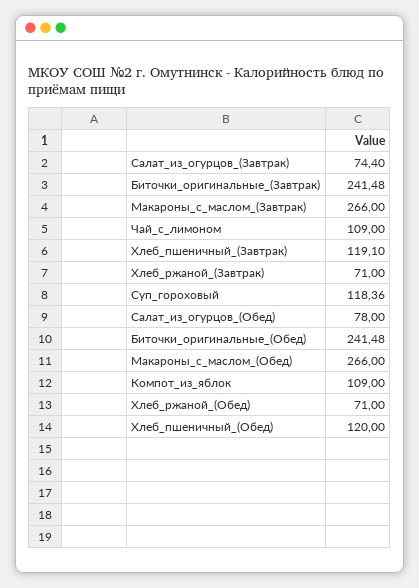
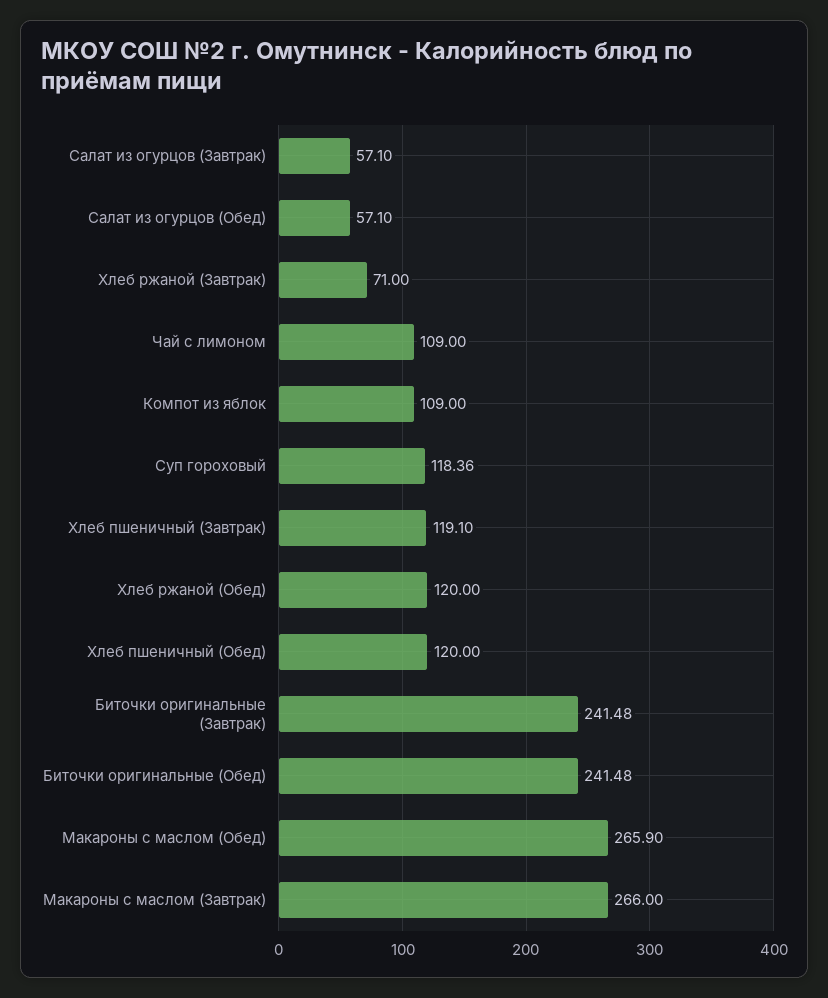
Салат_из_огурцов_(Завтрак): 74.4 -> 57.1
Салат_из_огурцов_(Обед): 78 -> 57.1
Макароны_с_маслом_(Обед): 266 -> 265.9
Хлеб_ржаной_(Обед): 71 -> 120

